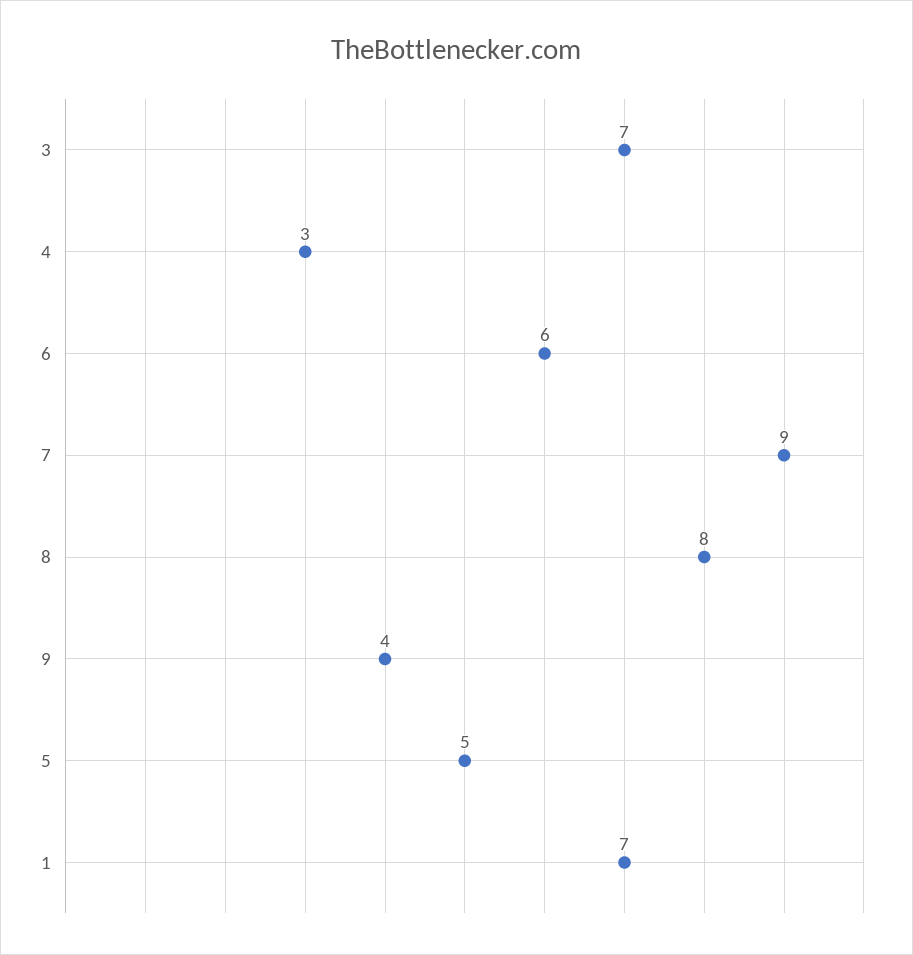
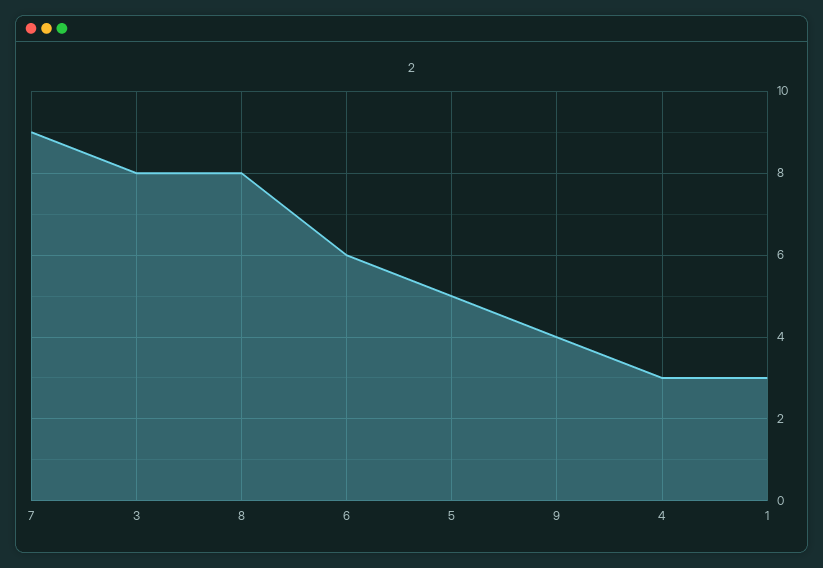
3: 7 -> 8
1: 7 -> 3

